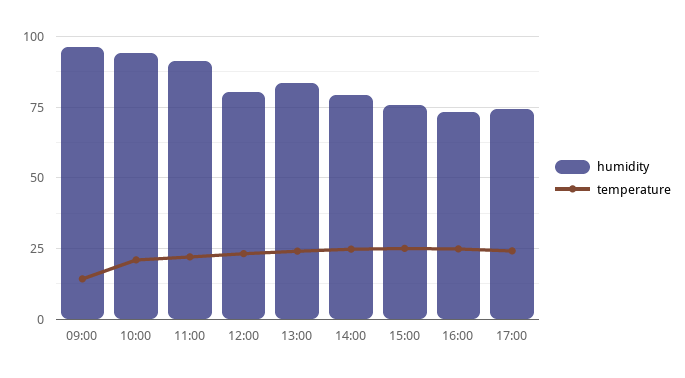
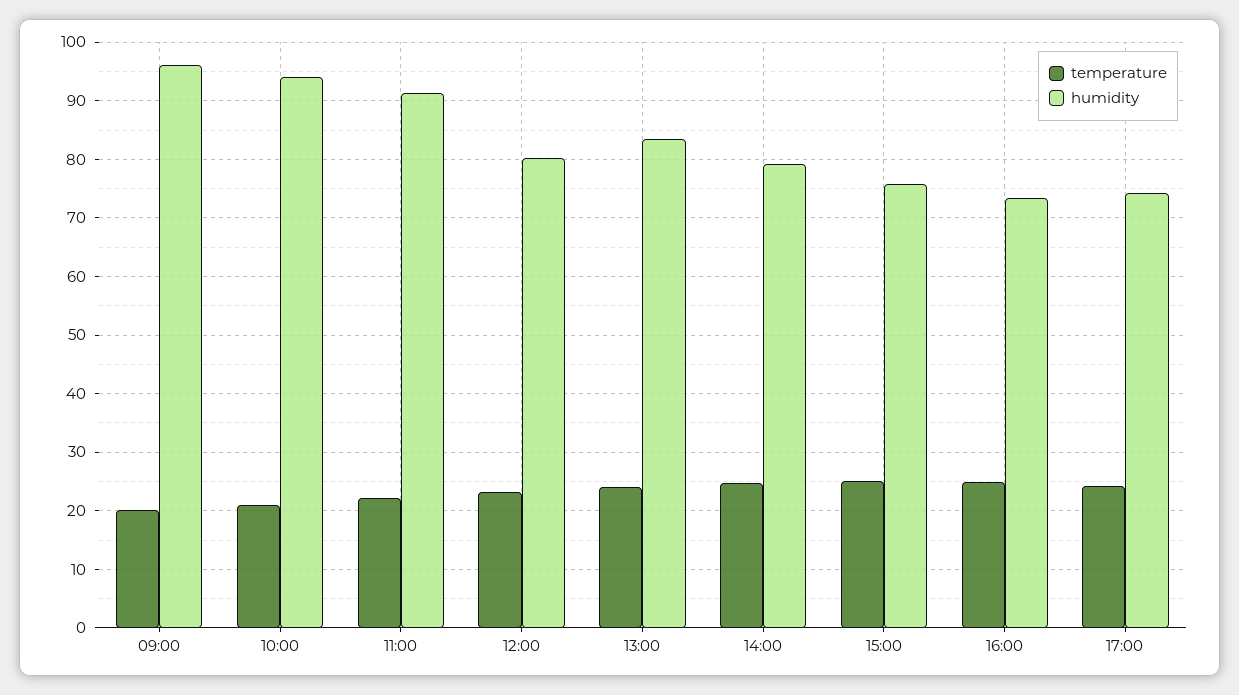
temperature, 09:00: 15 -> 20

